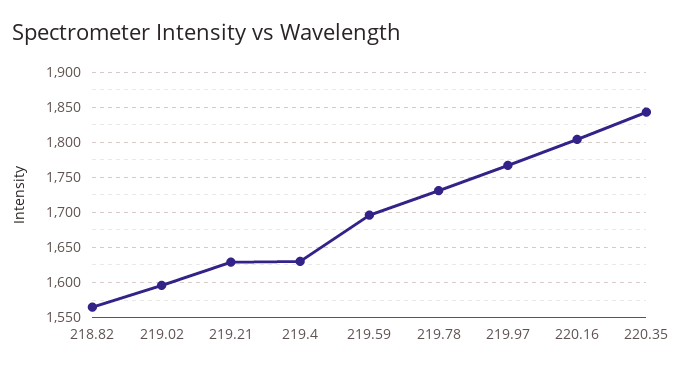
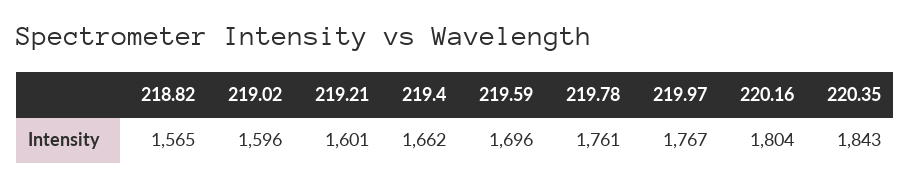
219.21: 1630 -> 1601
219.4: 1630 -> 1662
219.78: 1730 -> 1761

